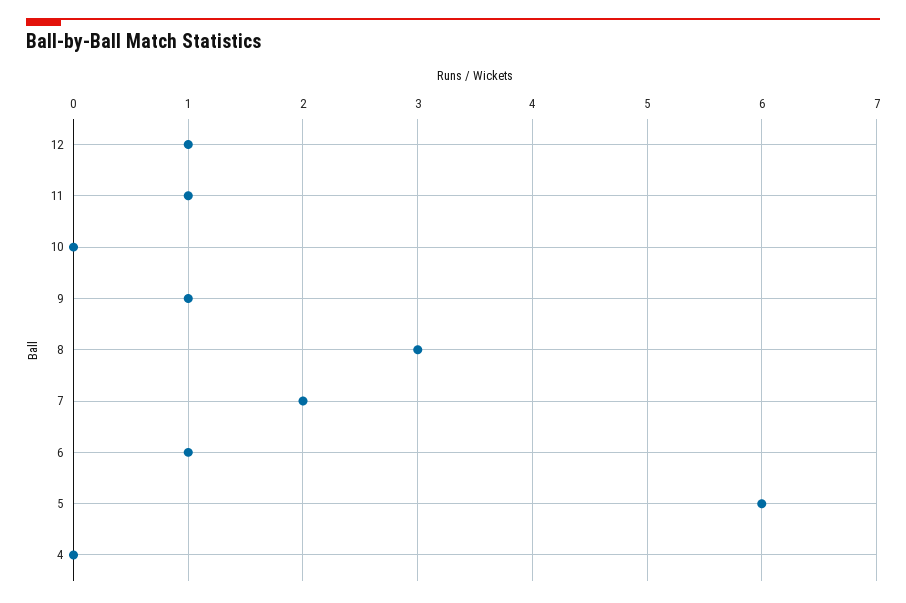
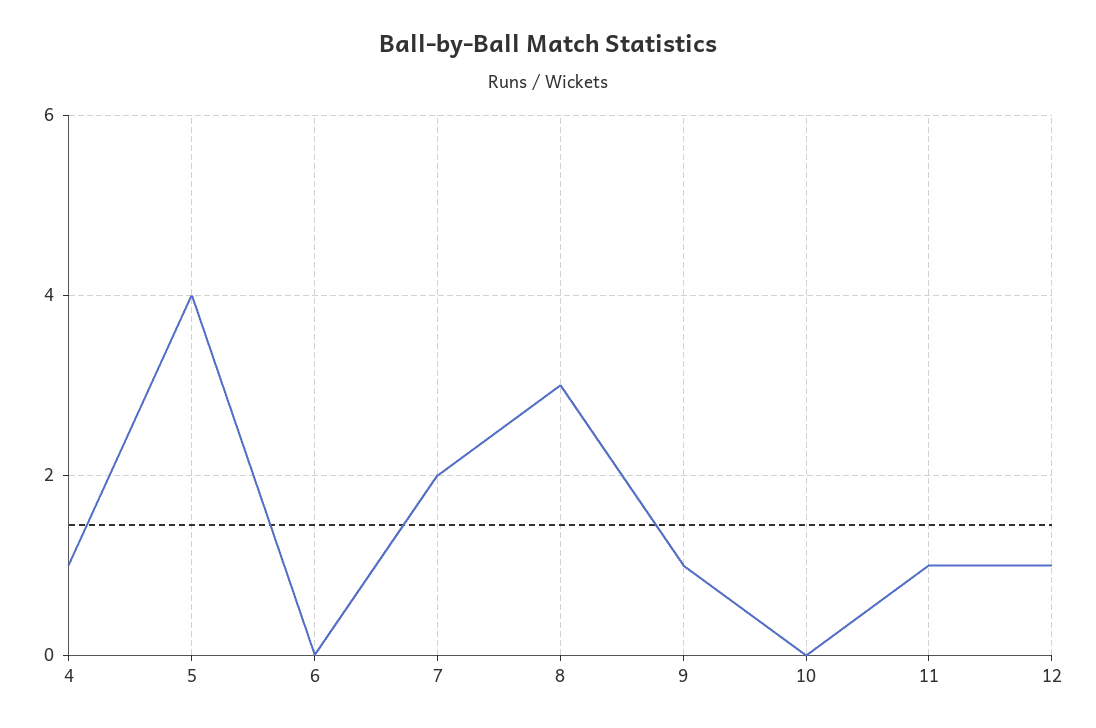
6: 1 -> 0
5: 6 -> 4
4: 0 -> 1

